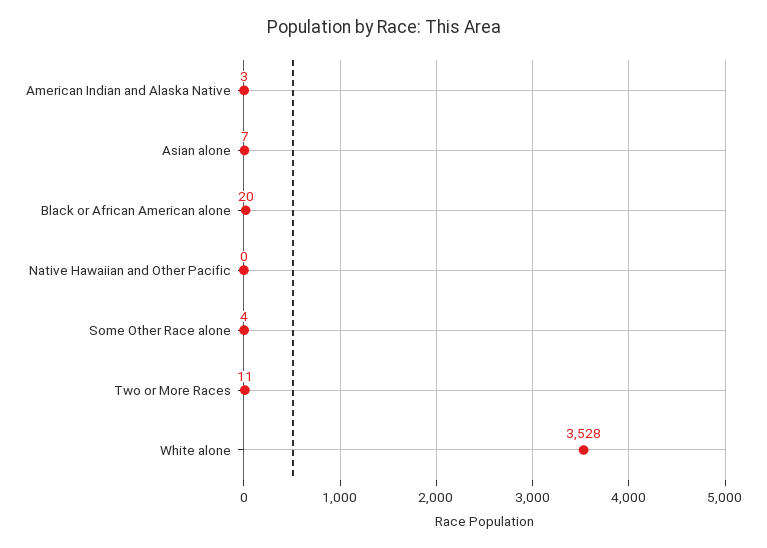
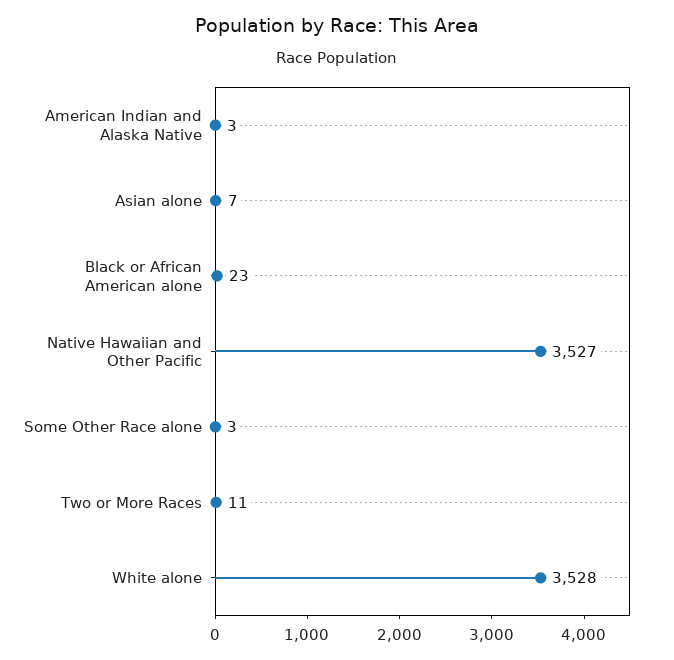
Black or African American alone: 20 -> 23
Native Hawaiian and Other Pacific: 0 -> 3527
Some Other Race alone: 4 -> 3

